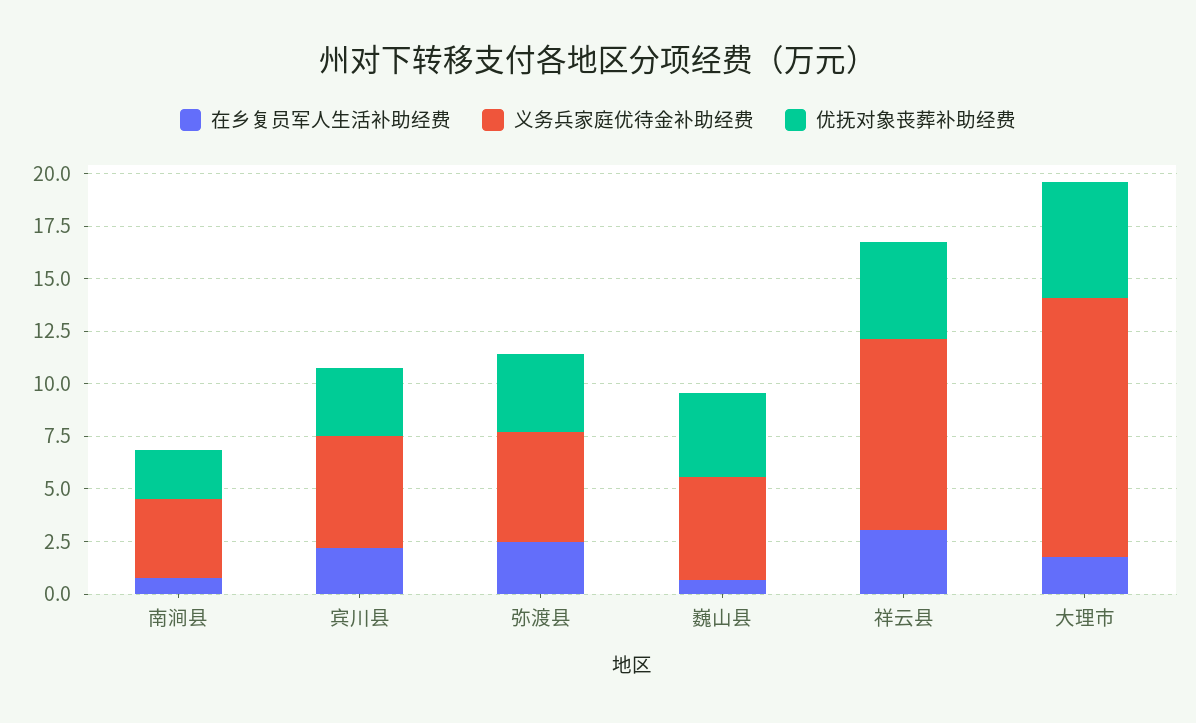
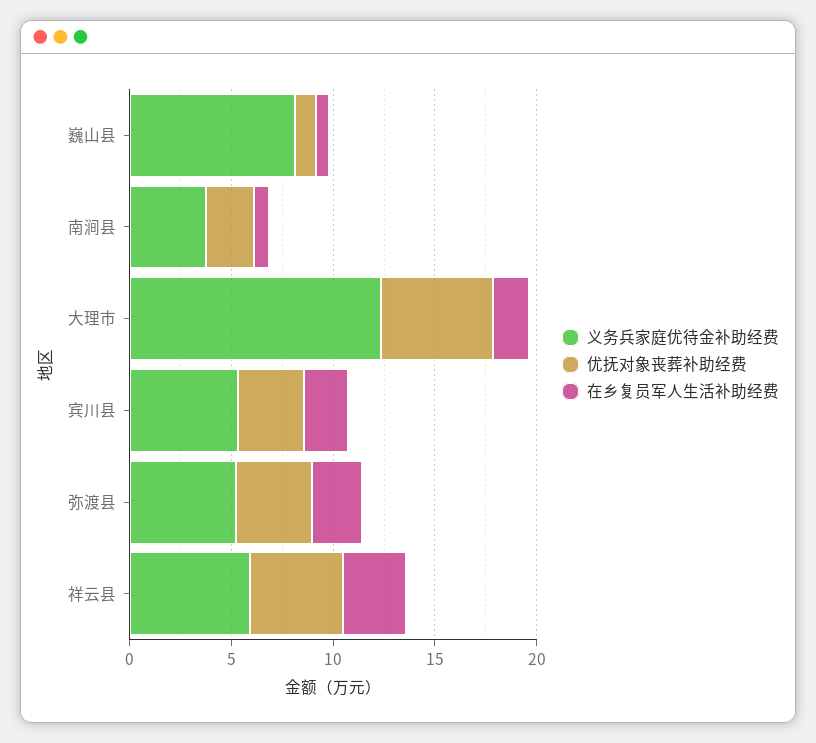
义务兵家庭优待金补助经费, 巍山县: 5 -> 8
优抚对象丧葬补助经费, 巍山县: 4 -> 1
义务兵家庭优待金补助经费, 祥云县: 9 -> 6

